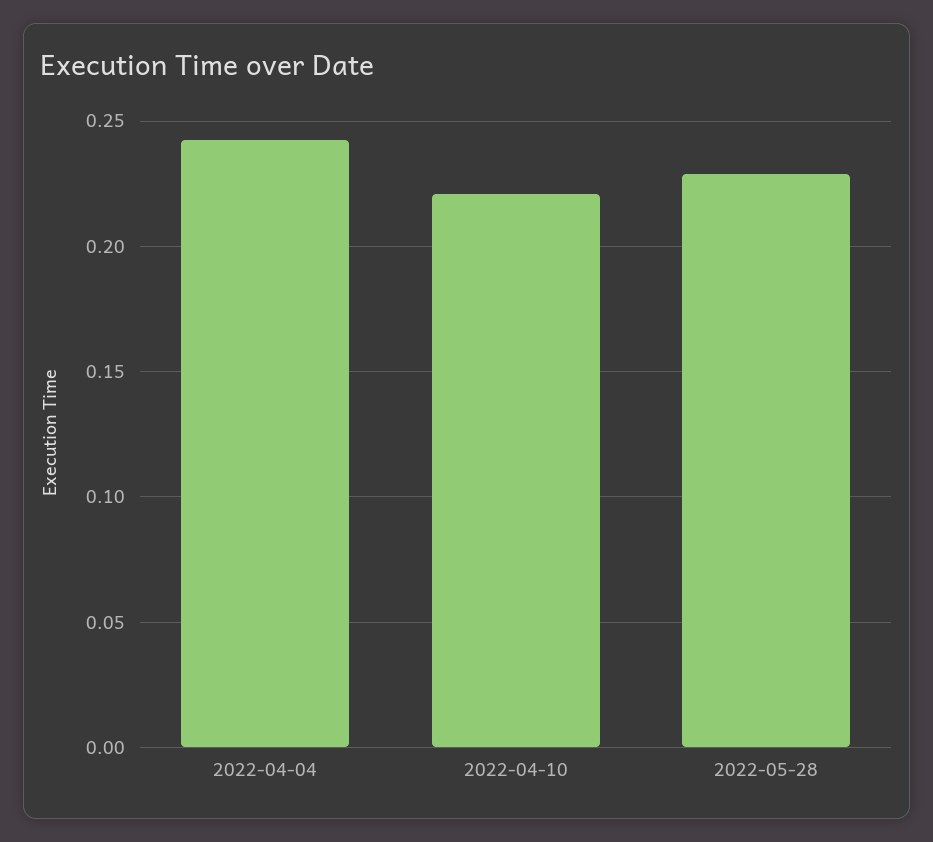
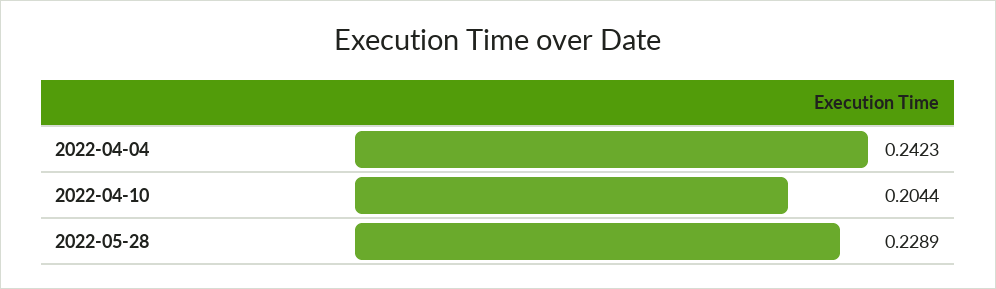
2022-04-10: 0.22 -> 0.2044

